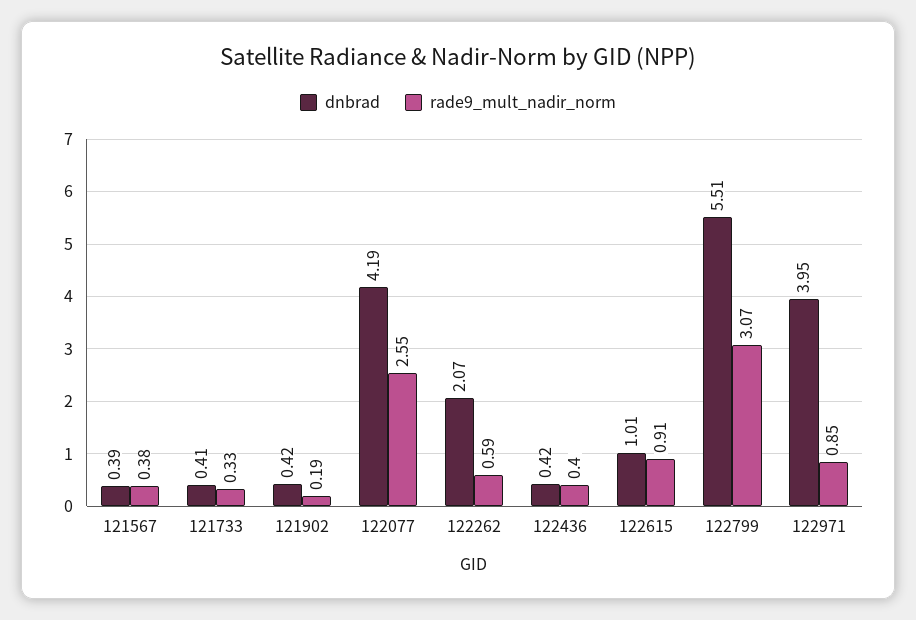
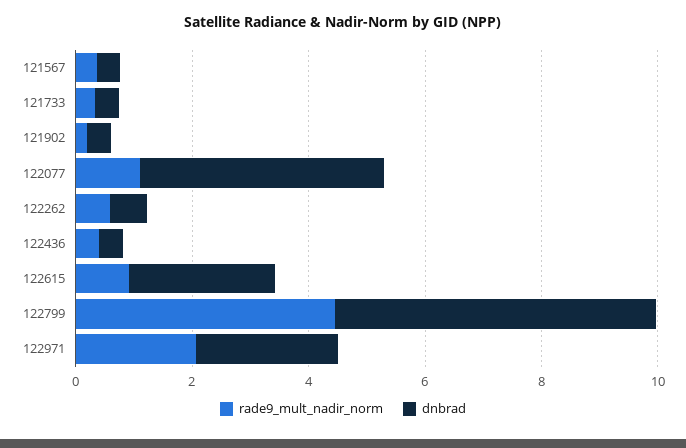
rade9_mult_nadir_norm, 122077: 2.55 -> 1
dnbrad, 122262: 2.07 -> 0.5
dnbrad, 122615: 1.01 -> 2.5
rade9_mult_nadir_norm, 122799: 3.07 -> 4.5
dnbrad, 122971: 3.95 -> 2.5
rade9_mult_nadir_norm, 122971: 0.85 -> 2

